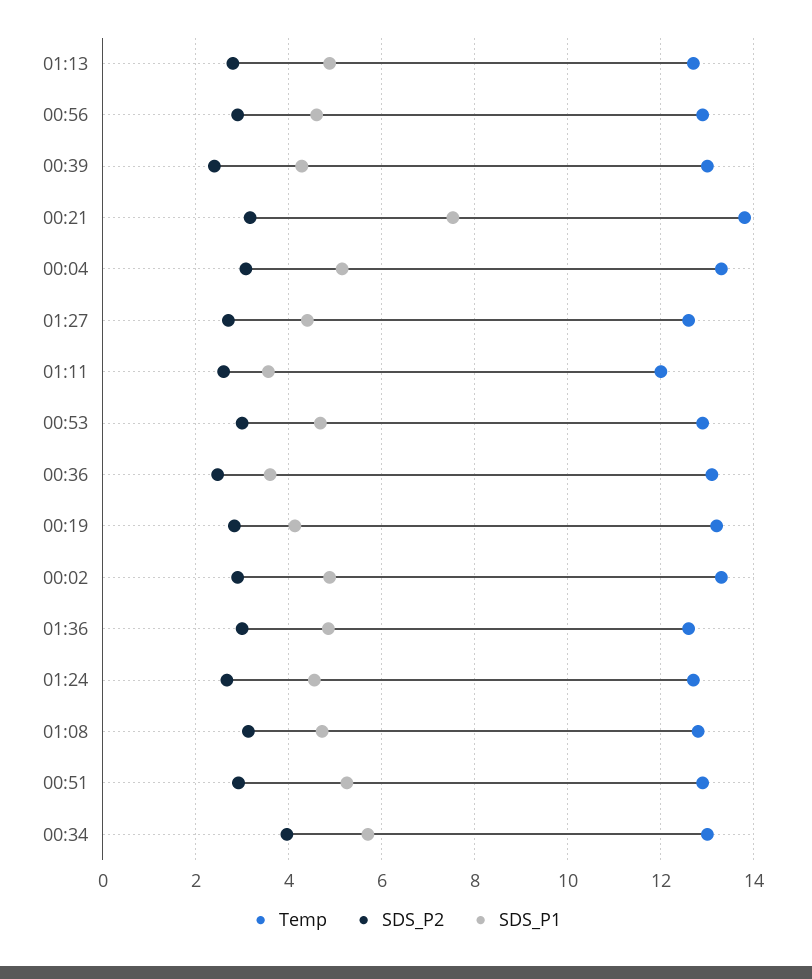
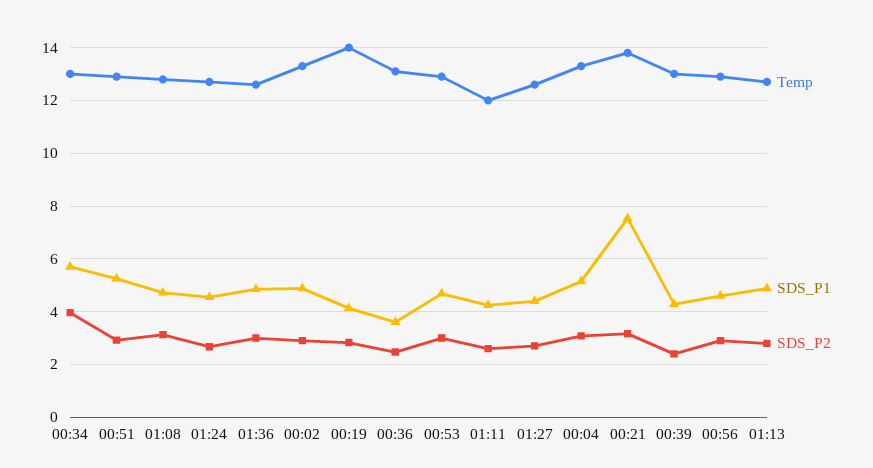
SDS_P1, 01:11: 3.6 -> 4.25
Temp, 00:19: 13.2 -> 14

